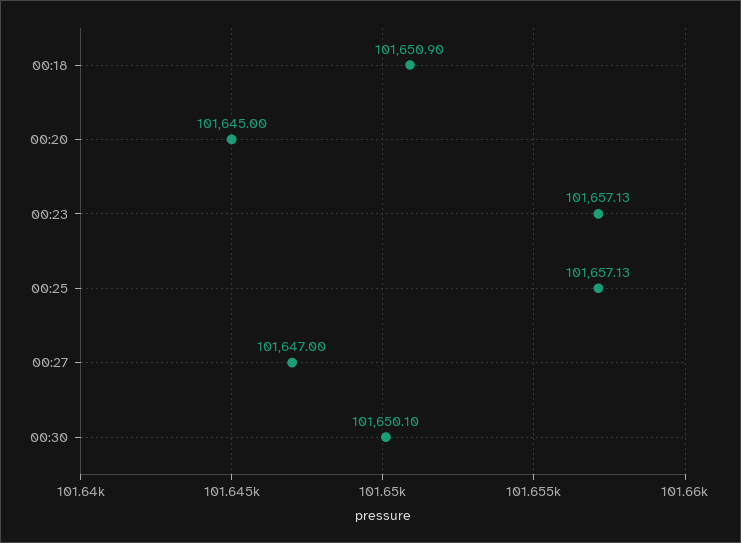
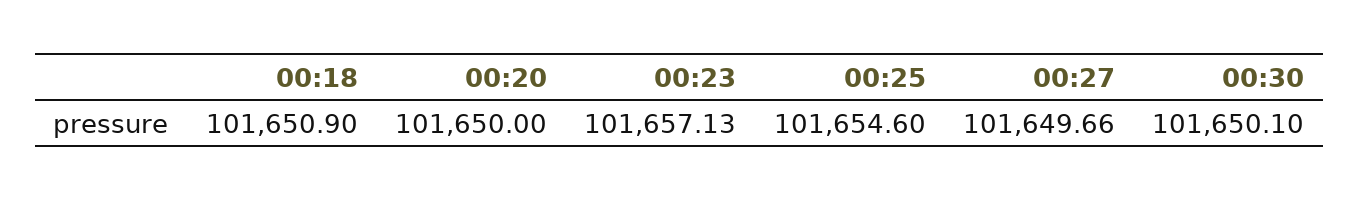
00:20: 101645 -> 101650
00:25: 101657.13 -> 101654.6
00:27: 101647 -> 101649.66

